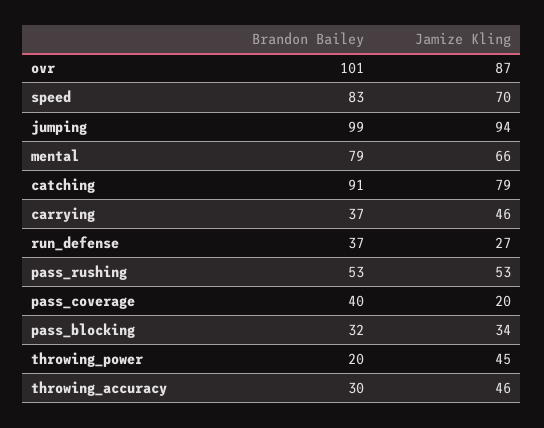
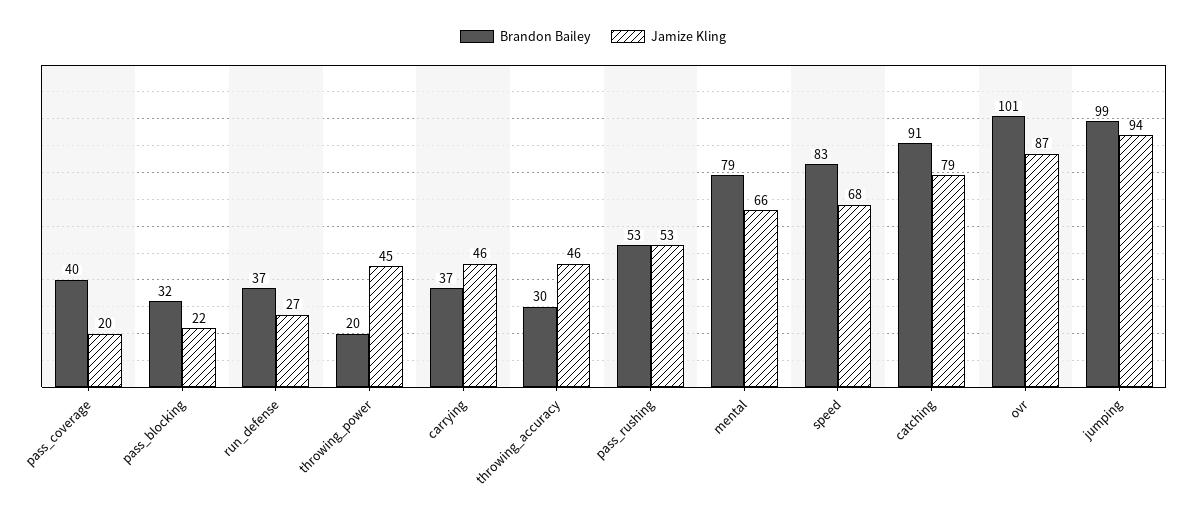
Jamize Kling, speed: 70 -> 68
Jamize Kling, pass_blocking: 34 -> 22

